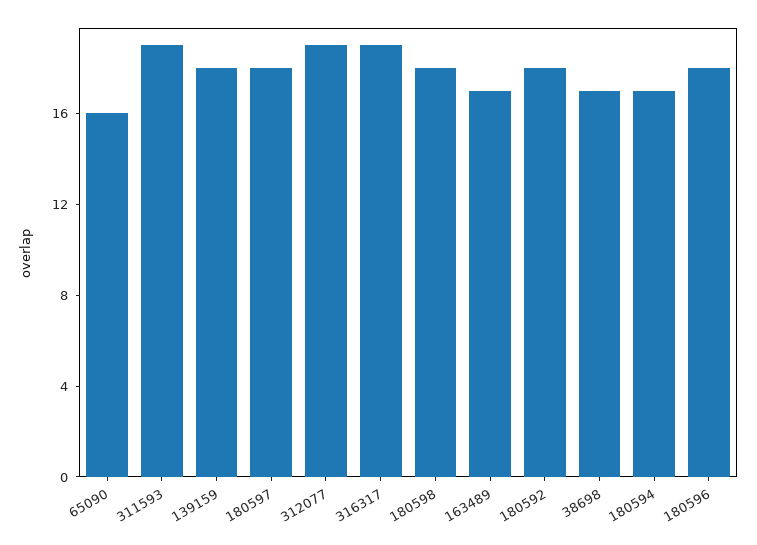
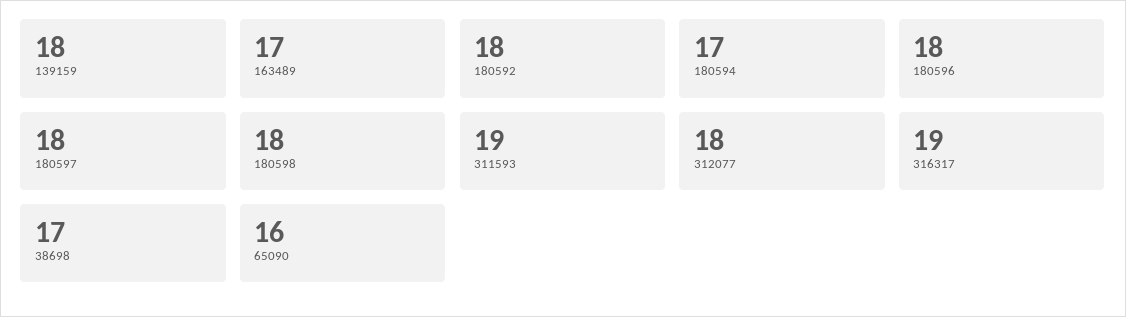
312077: 19 -> 18

